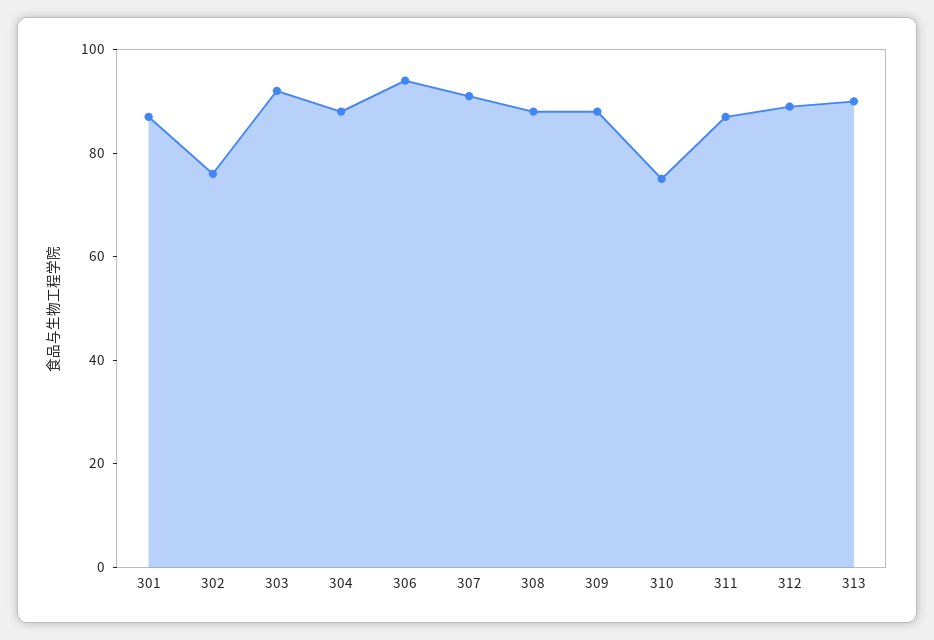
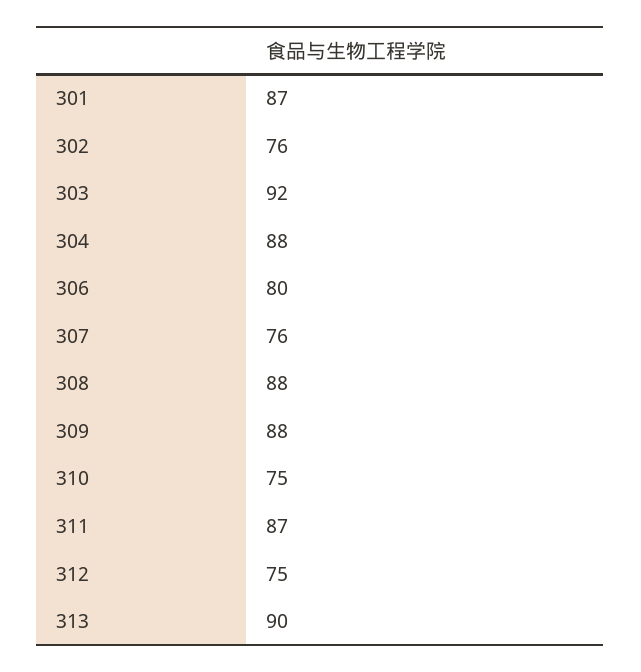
306: 95 -> 80
307: 90 -> 76
312: 90 -> 75

